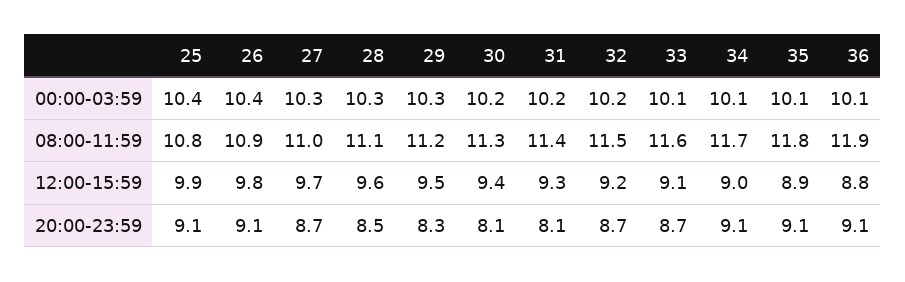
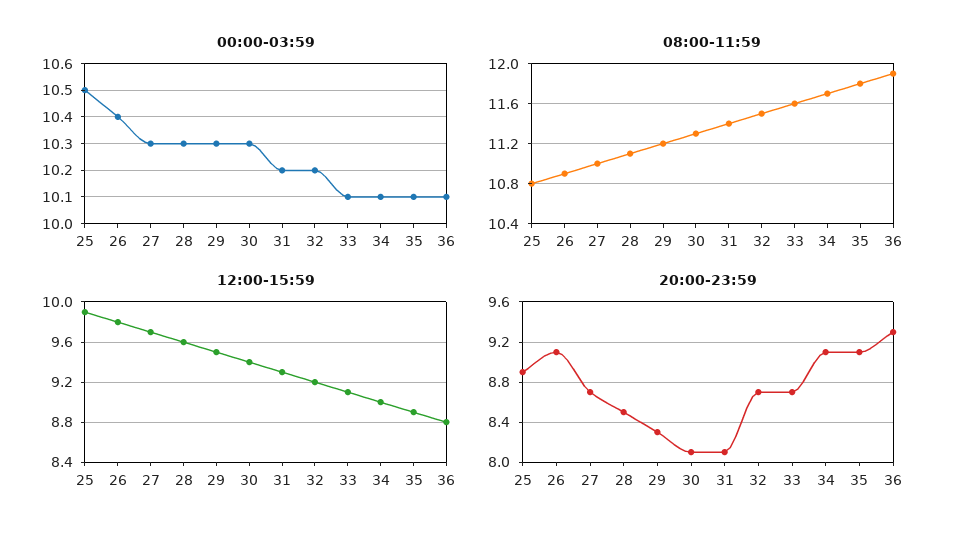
00:00-03:59, 25: 10.4 -> 10.5
00:00-03:59, 30: 10.2 -> 10.3
20:00-23:59, 25: 9.1 -> 8.9
20:00-23:59, 36: 9.1 -> 9.3

